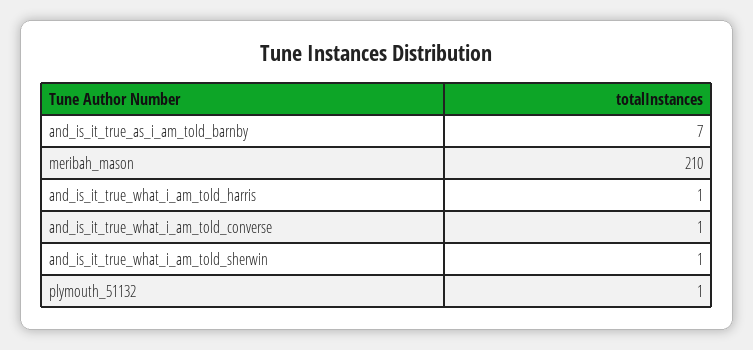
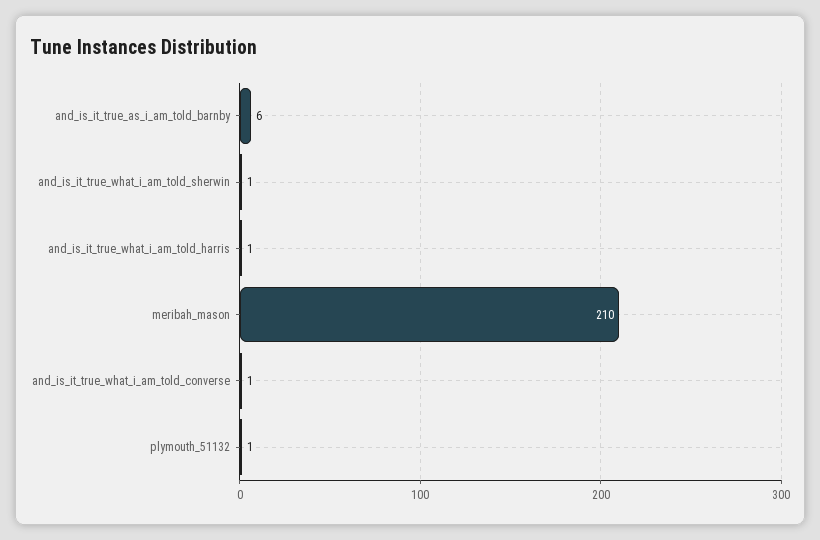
and_is_it_true_as_i_am_told_barnby: 7 -> 6

